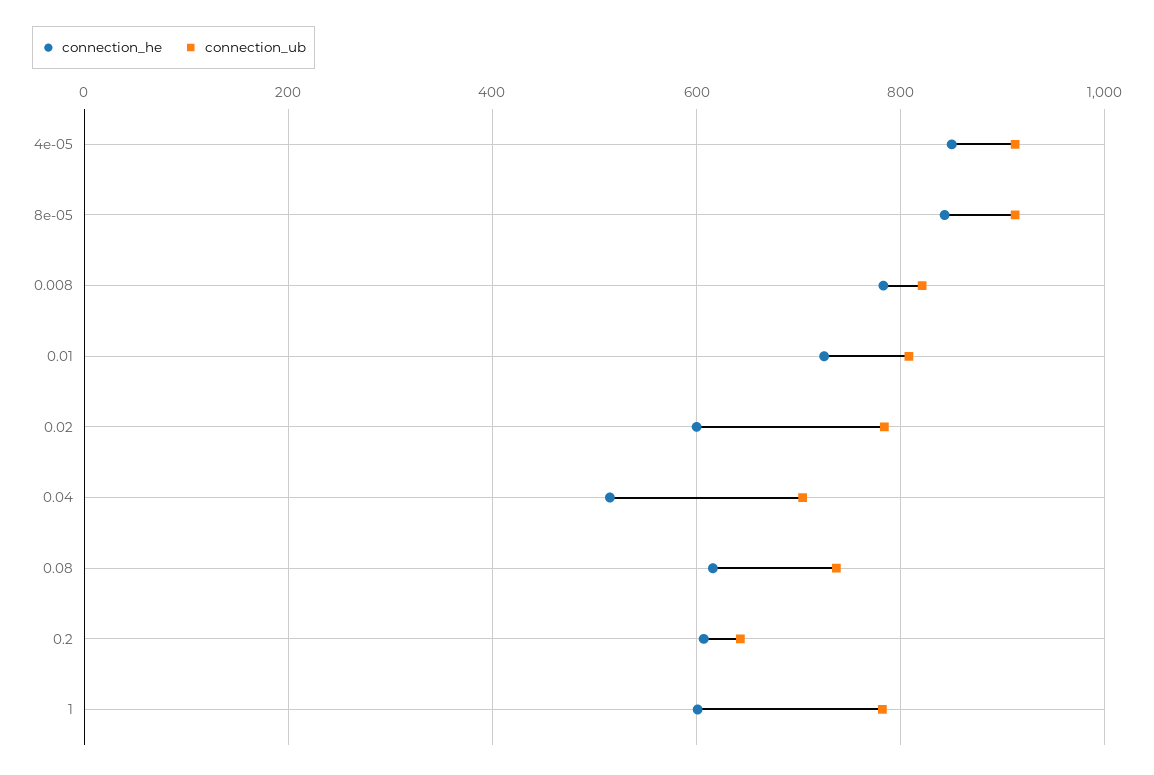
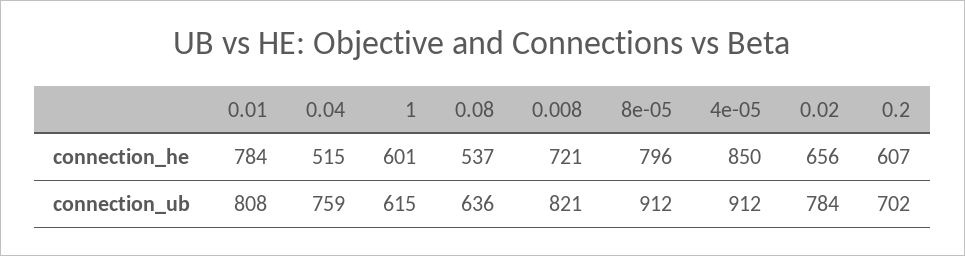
connection_he, 8e-05: 840 -> 796
connection_he, 0.008: 780 -> 721
connection_he, 0.01: 720 -> 784
connection_he, 0.02: 600 -> 656
connection_ub, 0.04: 700 -> 759
connection_he, 0.08: 620 -> 537
connection_ub, 0.08: 740 -> 636
connection_ub, 0.2: 640 -> 702
connection_ub, 1: 780 -> 615

